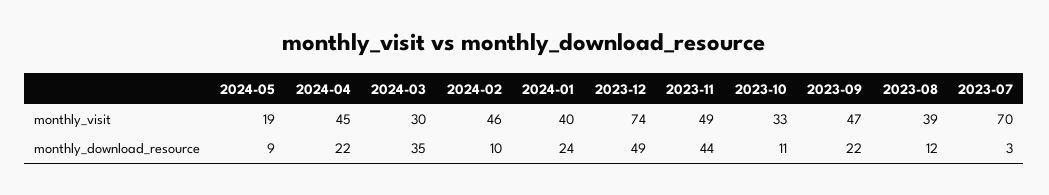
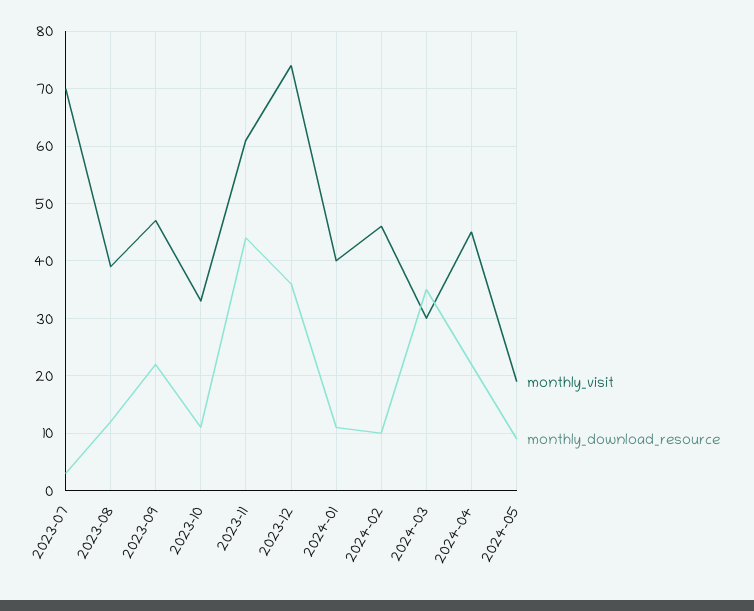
monthly_visit, 2023-11: 49 -> 60
monthly_download_resource, 2024-01: 24 -> 10
monthly_download_resource, 2023-12: 49 -> 35

